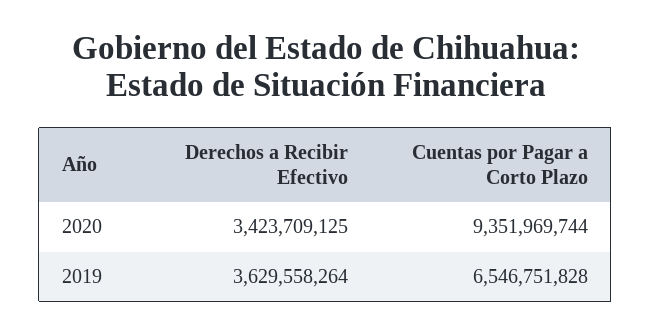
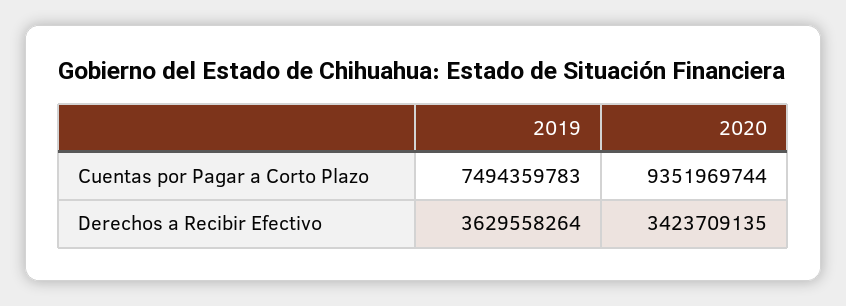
Derechos a Recibir Efectivo, 2020: 3423709125 -> 3423709135
Cuentas por Pagar a Corto Plazo, 2019: 6546751828 -> 7494359783

